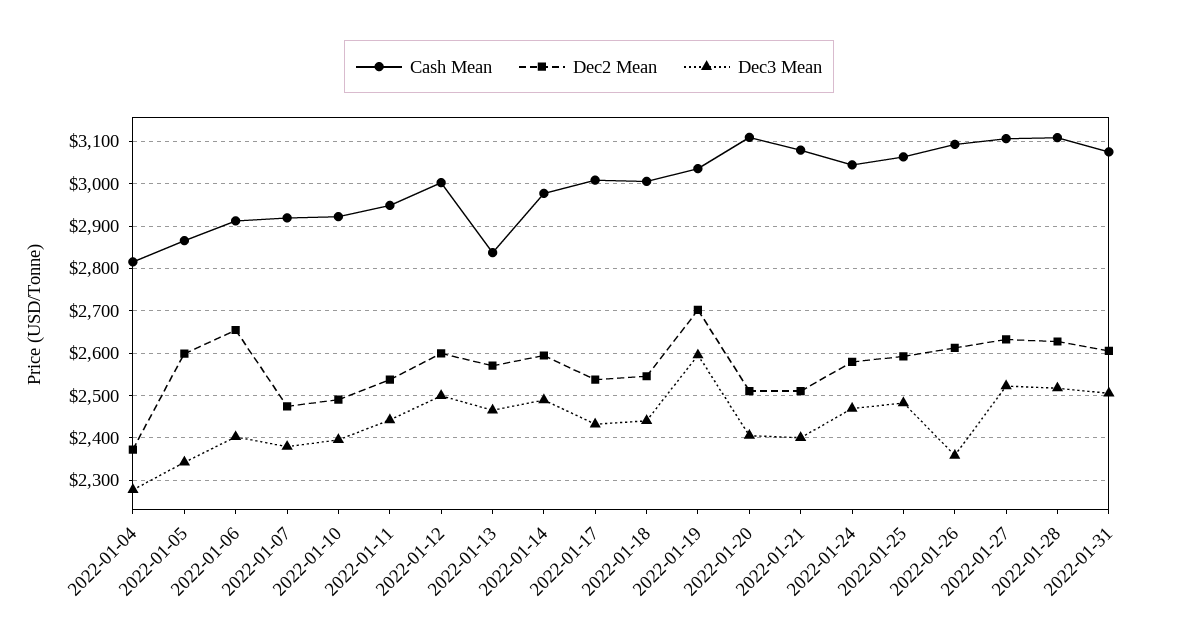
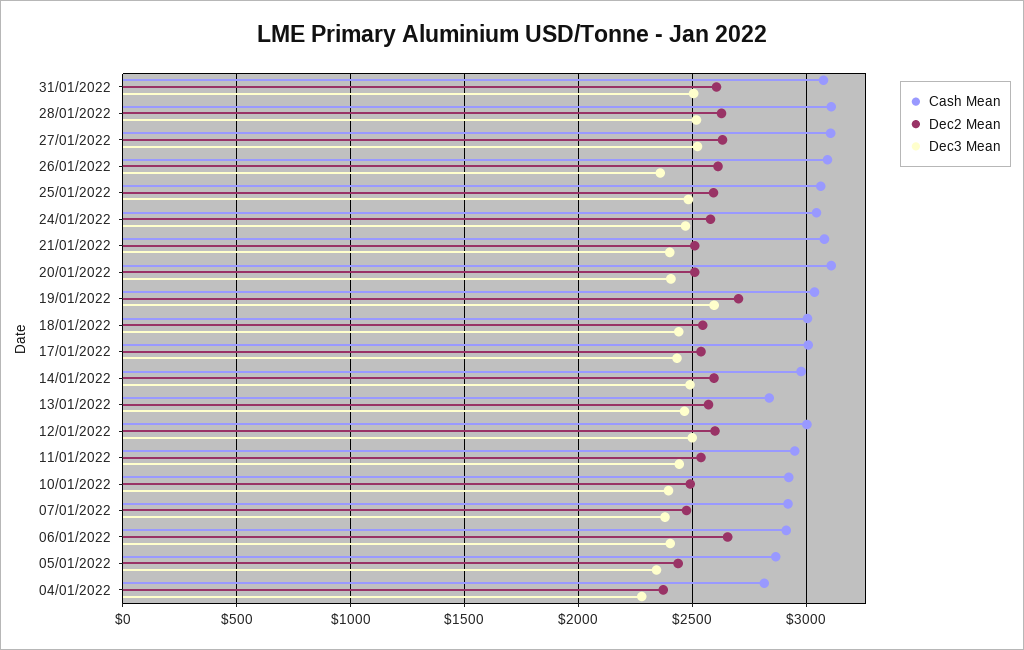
Dec2 Mean, 2022-01-05: 2600 -> 2450

